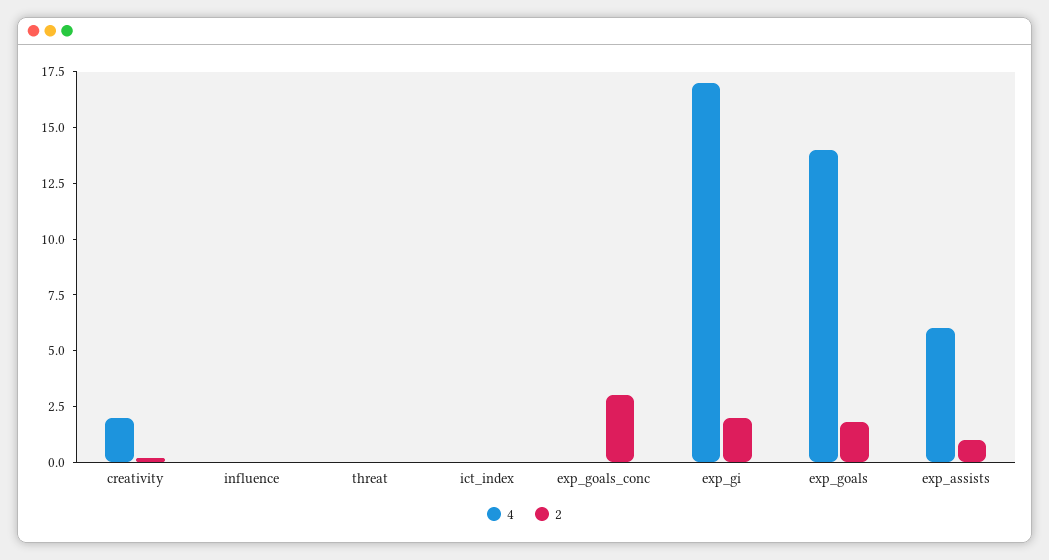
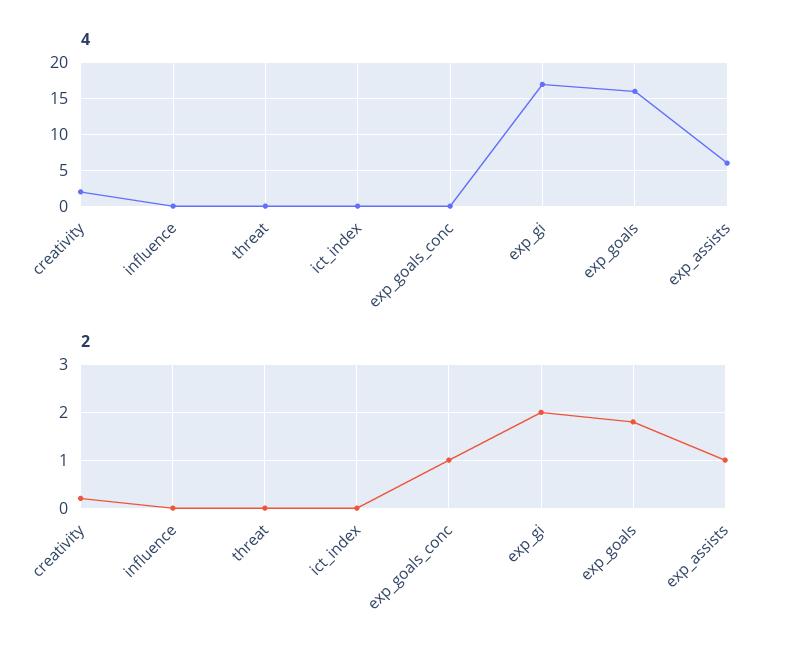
2, exp_goals_conc: 3 -> 1
4, exp_goals: 14 -> 16

